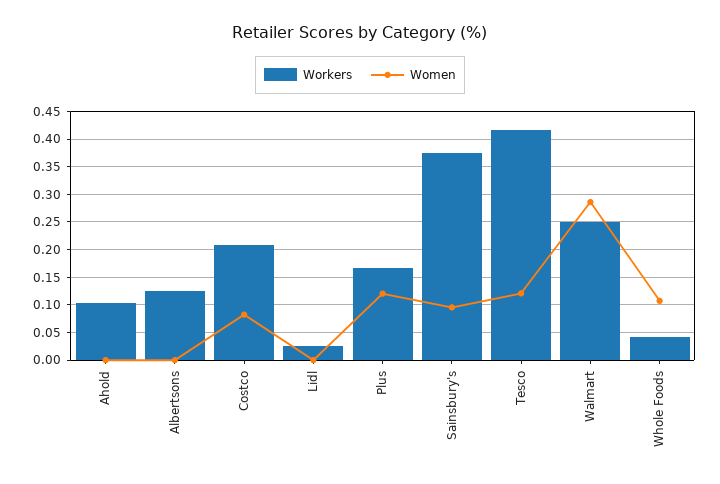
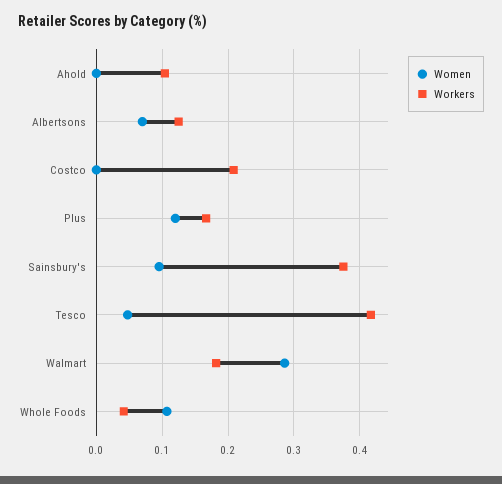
Women, Albertsons: 0 -> 0.07
Women, Costco: 0.075 -> 0
Workers, Lidl: 0.025 -> none
Women, Lidl: 0 -> none
Women, Tesco: 0.125 -> 0.05
Workers, Walmart: 0.25 -> 0.18

